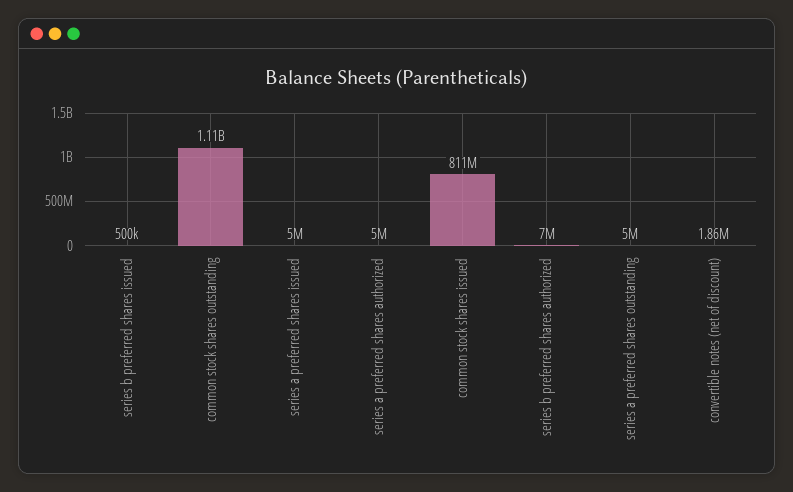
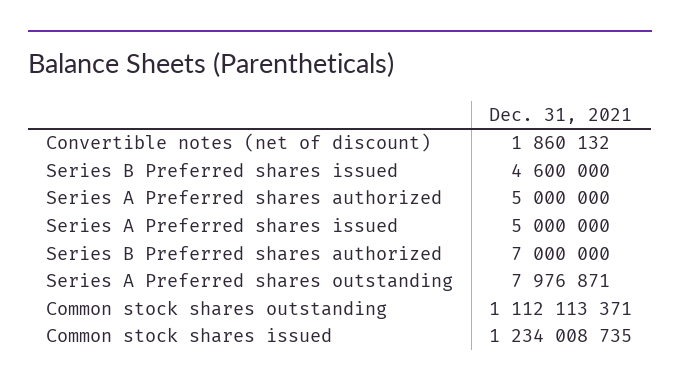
series b preferred shares issued: 500000 -> 4600000
common stock shares issued: 811000000 -> 1234008735
series a preferred shares outstanding: 5000000 -> 7976871

